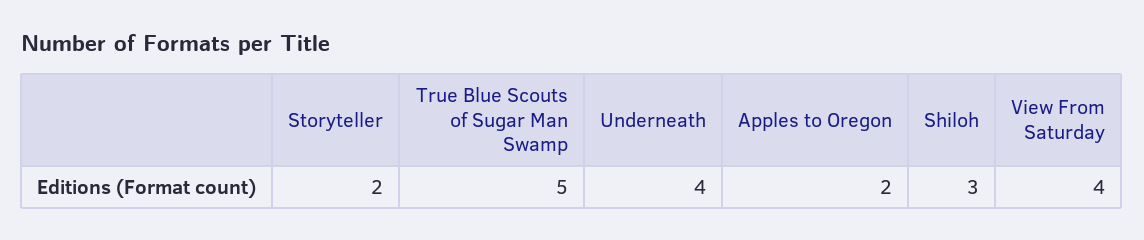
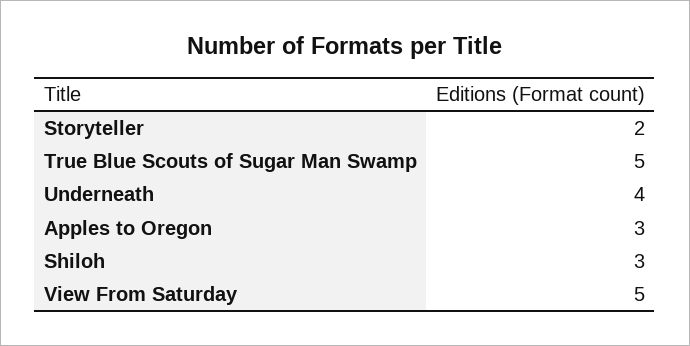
Apples to Oregon: 2 -> 3
View From Saturday: 4 -> 5

